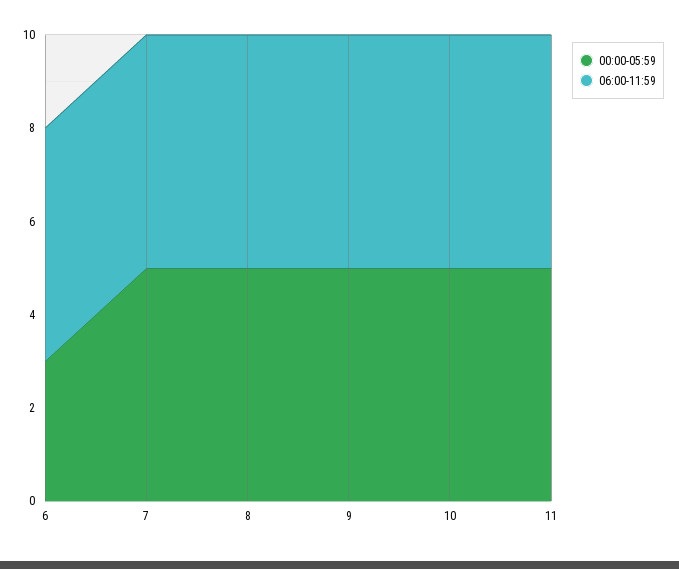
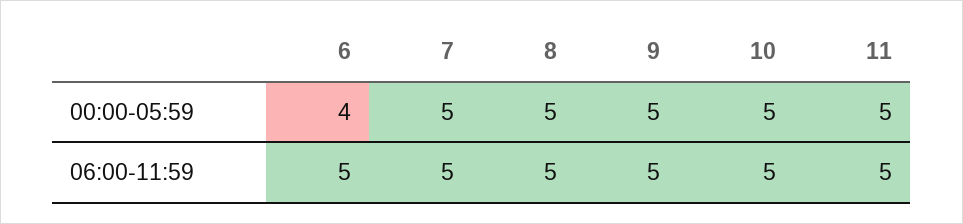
00:00-05:59, 6: 3 -> 4

